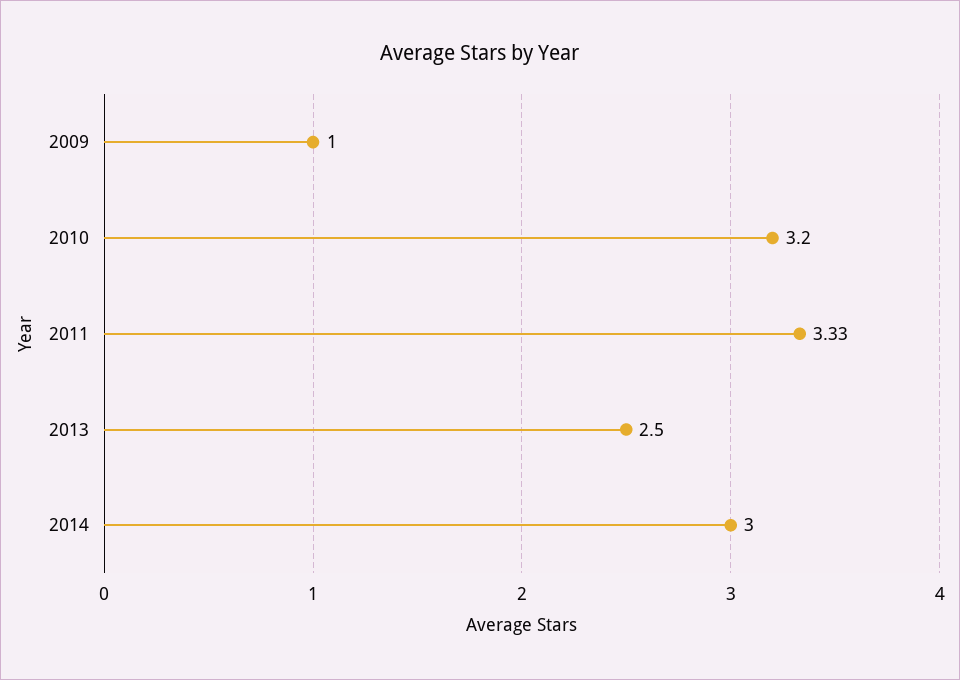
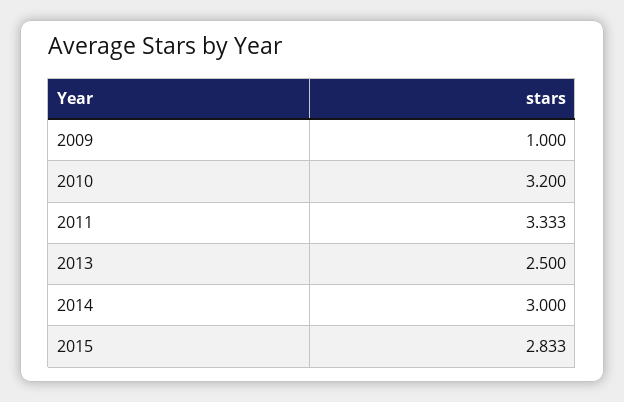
2015: none -> 2.833

